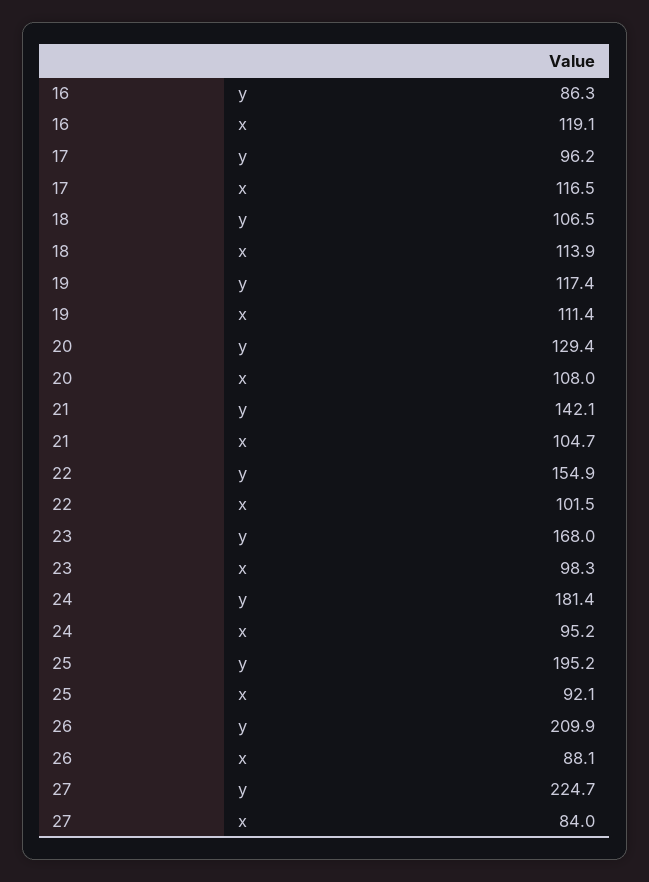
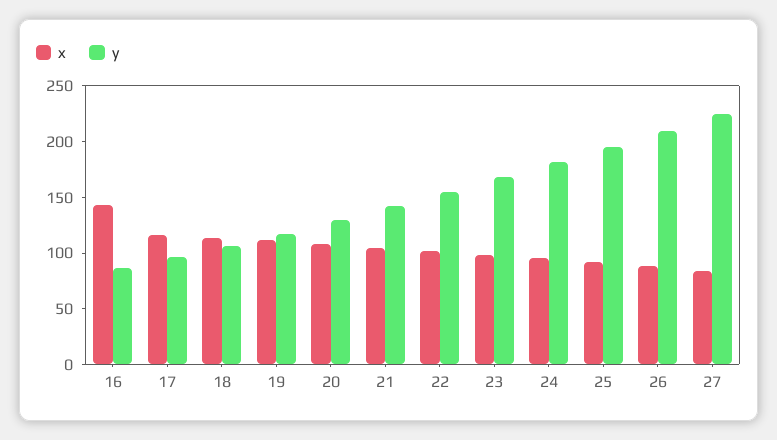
x, 16: 119.1 -> 140

